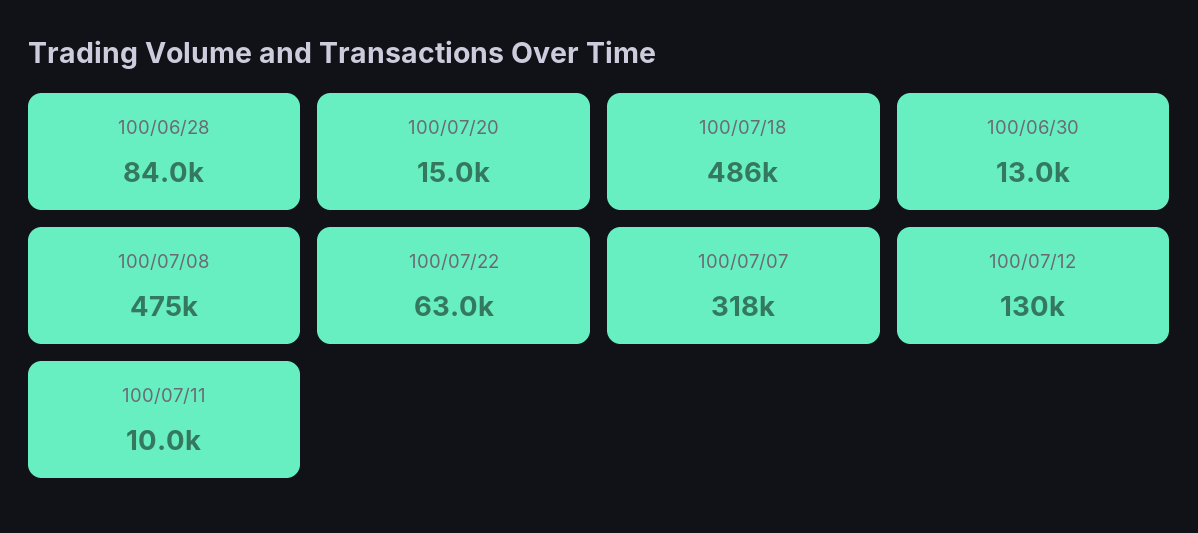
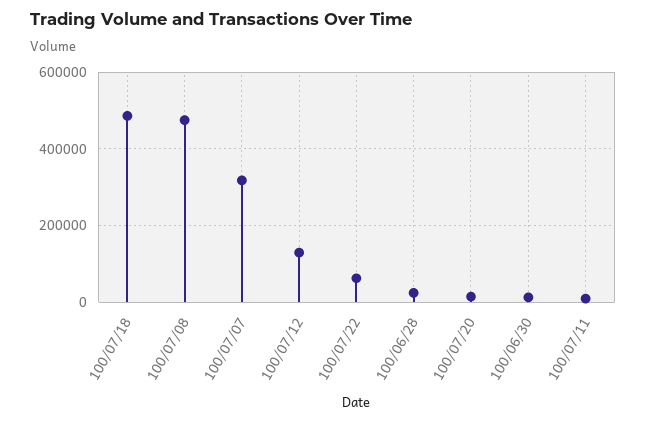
100/06/28: 84000 -> 20000

